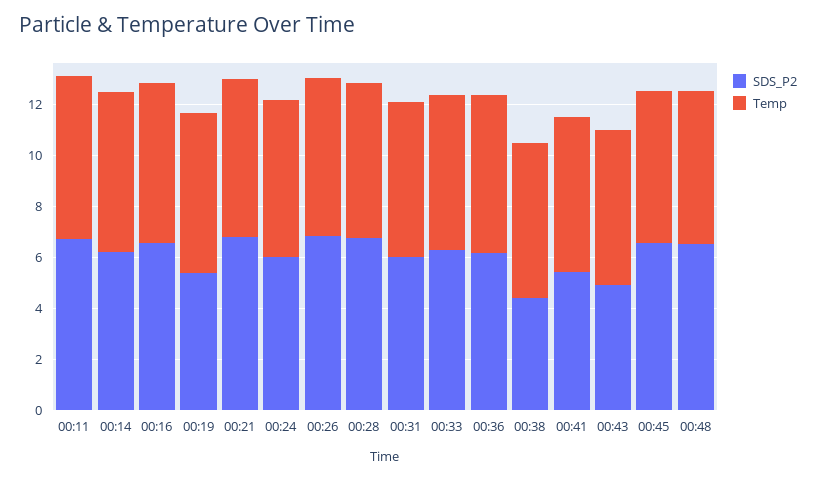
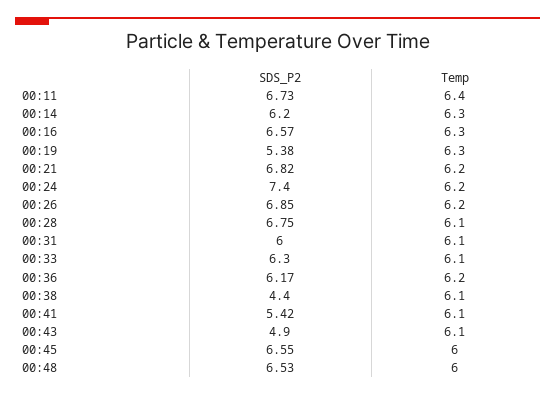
SDS_P2, 00:24: 6 -> 7.4

